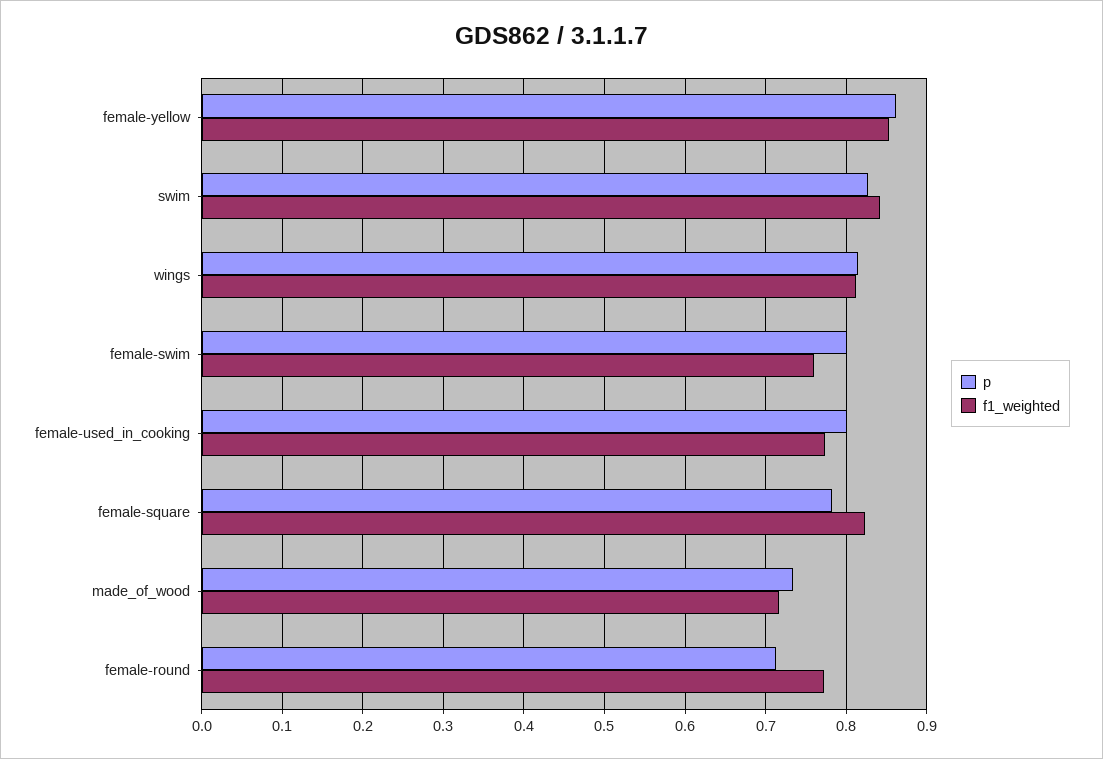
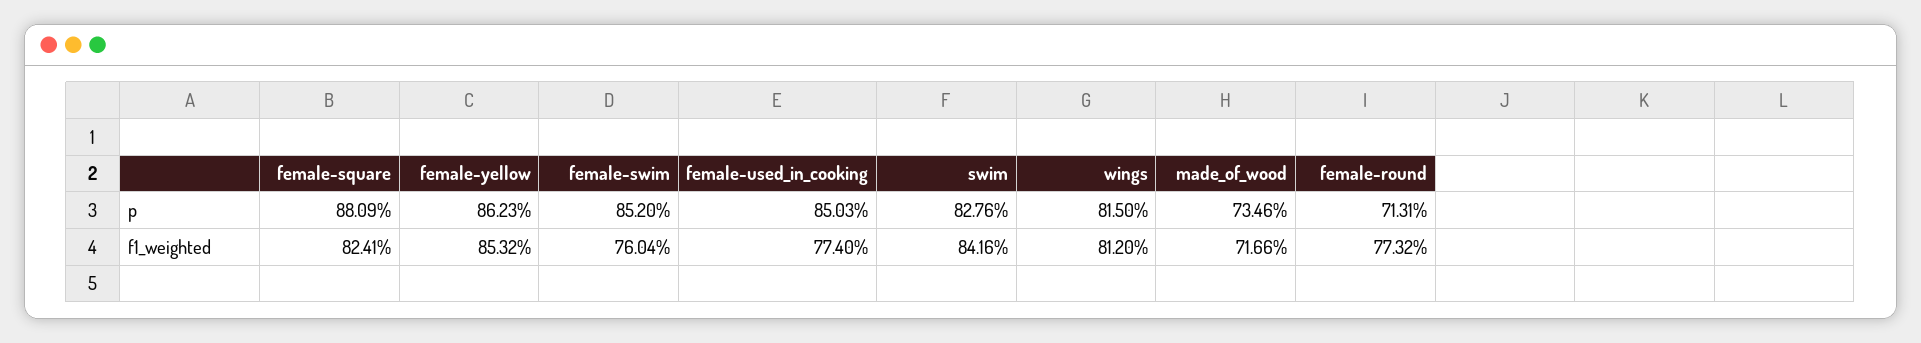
p, female-swim: 0.8 -> 0.852
p, female-used_in_cooking: 0.8 -> 0.8503
p, female-square: 0.78 -> 0.8809

